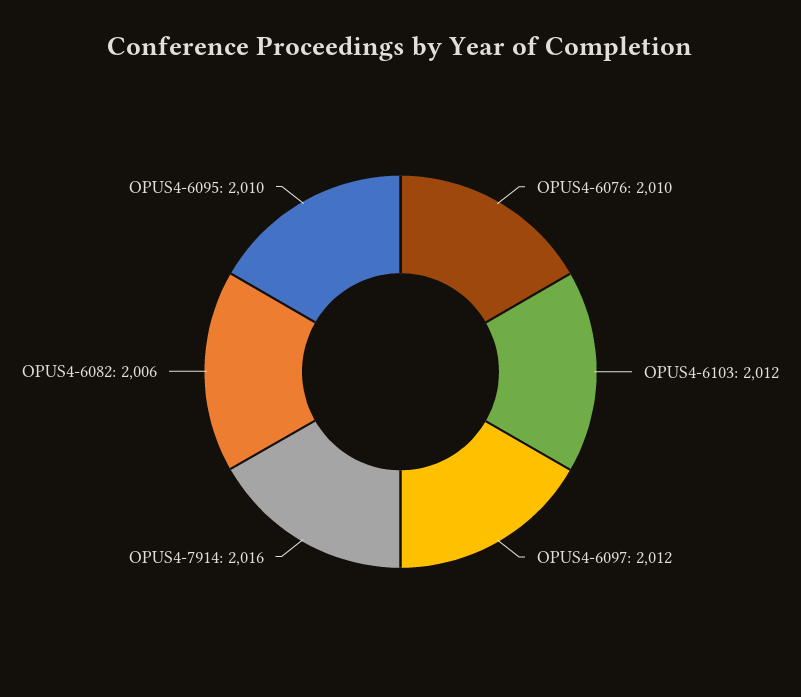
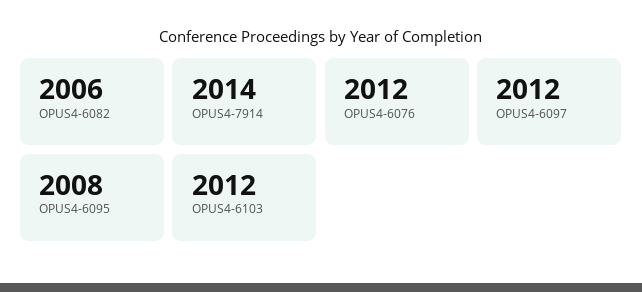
OPUS4-6076: 2010 -> 2012
OPUS4-7914: 2016 -> 2014
OPUS4-6095: 2010 -> 2008

